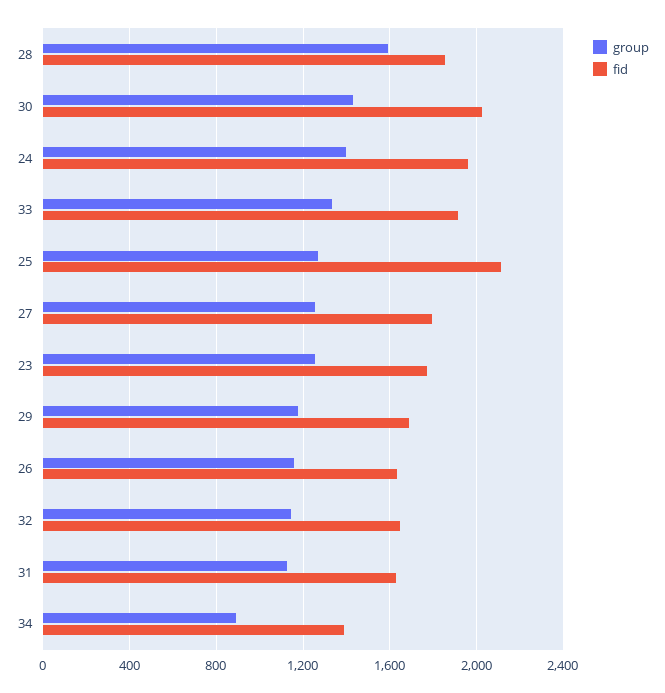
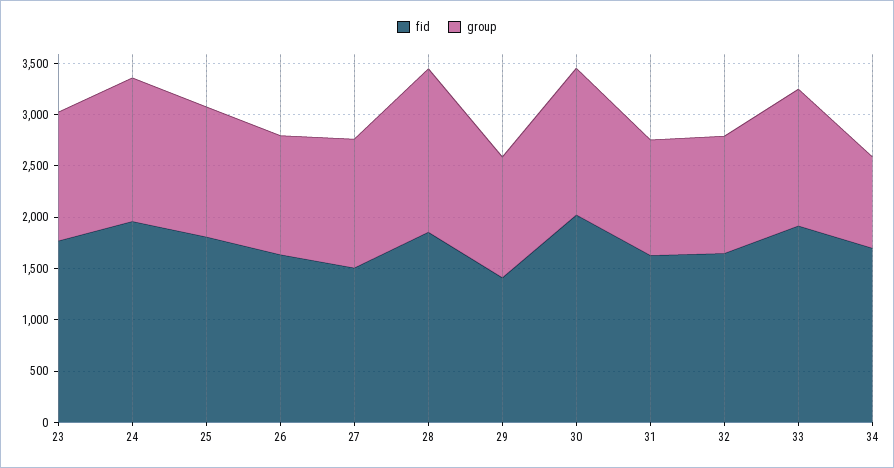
fid, 25: 2100 -> 1800
fid, 27: 1800 -> 1500
fid, 29: 1700 -> 1400
fid, 34: 1400 -> 1700

